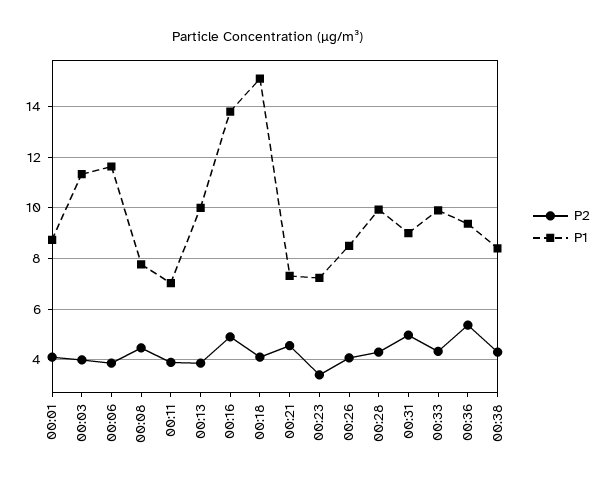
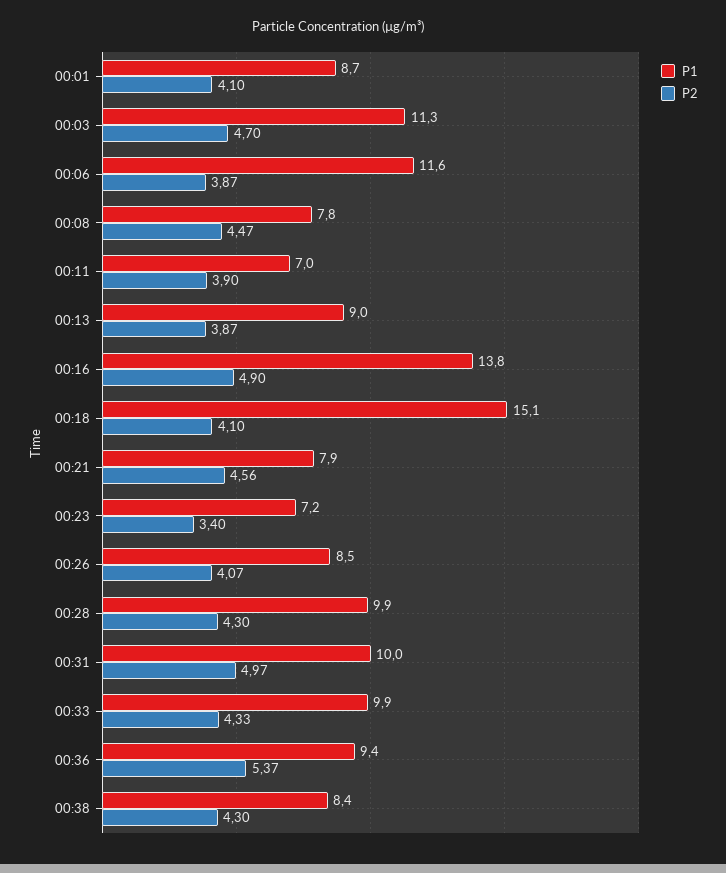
P2, 00:03: 4 -> 4.7
P1, 00:13: 10 -> 9
P1, 00:21: 7.25 -> 7.9
P1, 00:31: 9 -> 10

